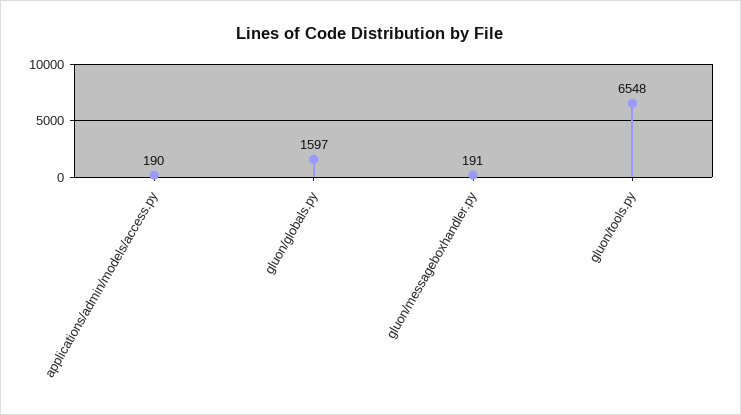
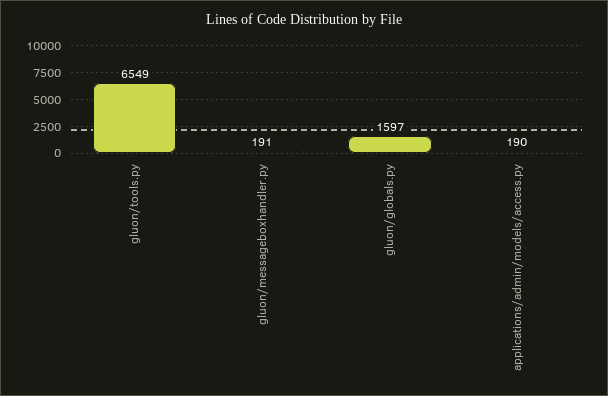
gluon/tools.py: 6548 -> 6549

